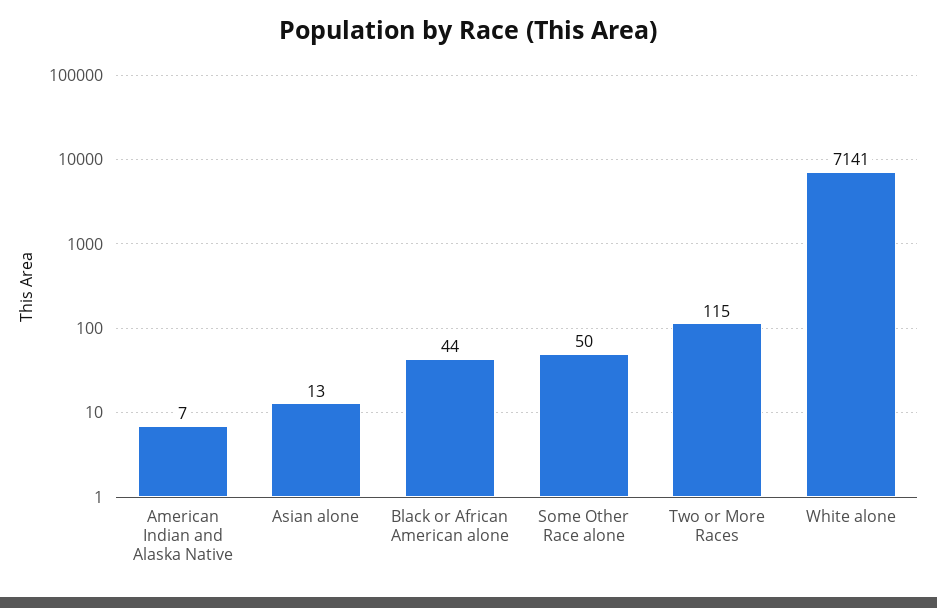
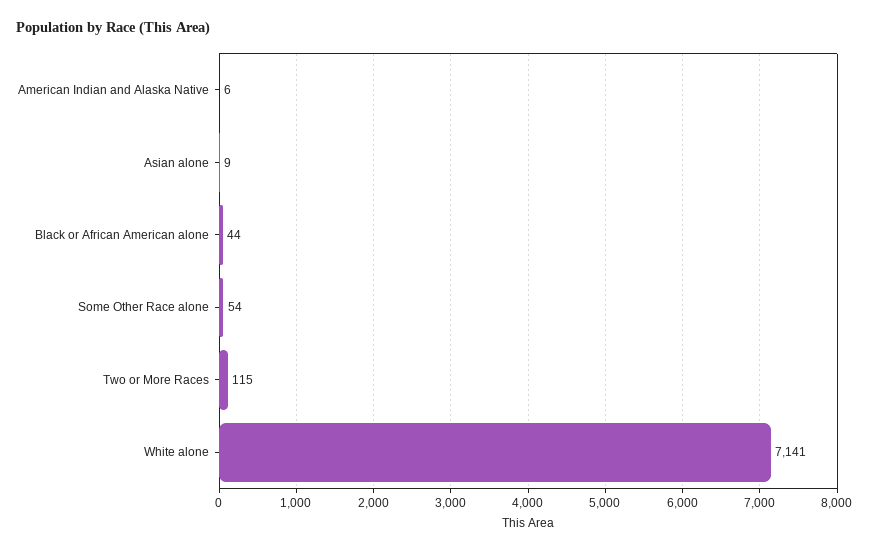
American Indian and Alaska Native: 7 -> 6
Asian alone: 13 -> 9
Some Other Race alone: 50 -> 54

